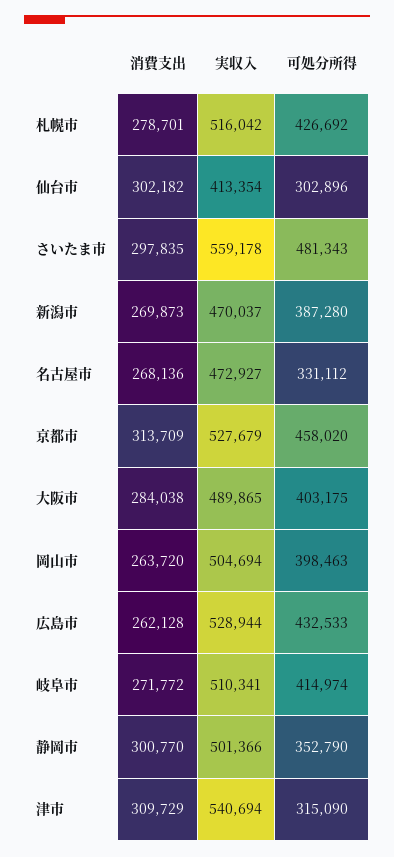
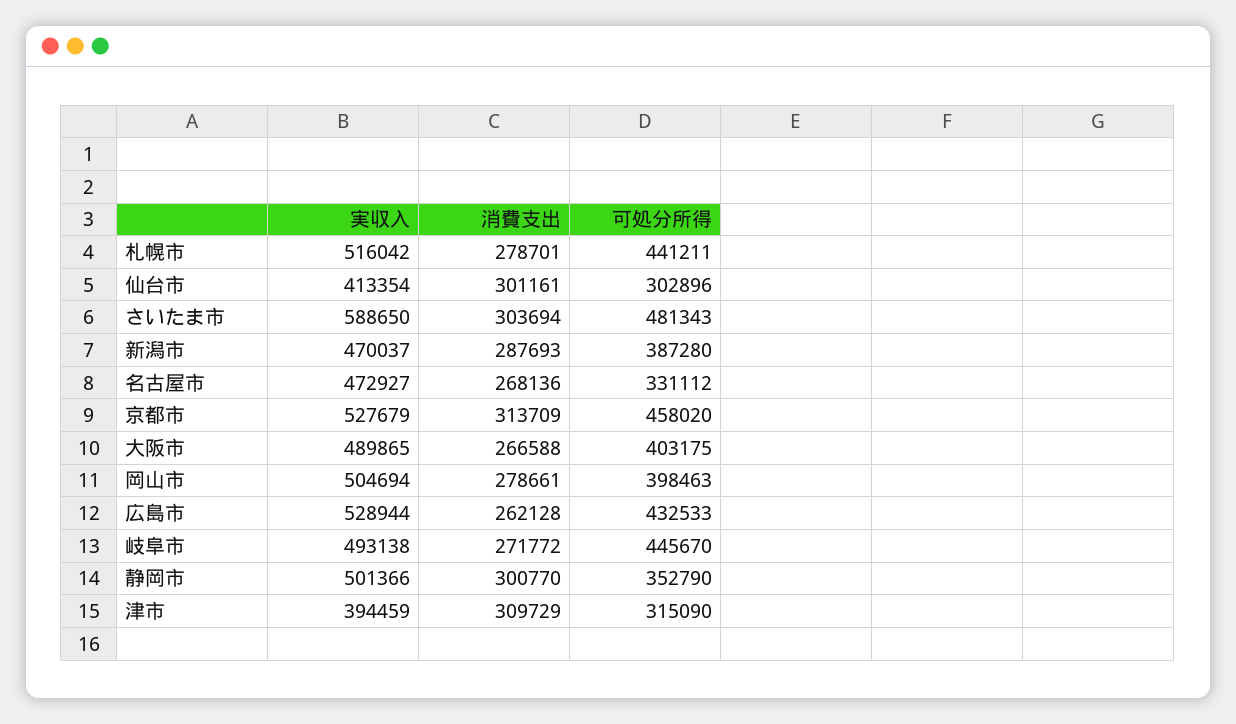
可処分所得, 札幌市: 426692 -> 441211
消費支出, 仙台市: 302182 -> 301161
消費支出, さいたま市: 297835 -> 303694
実収入, さいたま市: 559178 -> 588650
消費支出, 新潟市: 269873 -> 287693
消費支出, 大阪市: 284038 -> 266588
消費支出, 岡山市: 263720 -> 278661
実収入, 岐阜市: 510341 -> 493138
可処分所得, 岐阜市: 414974 -> 445670
実収入, 津市: 540694 -> 394459

